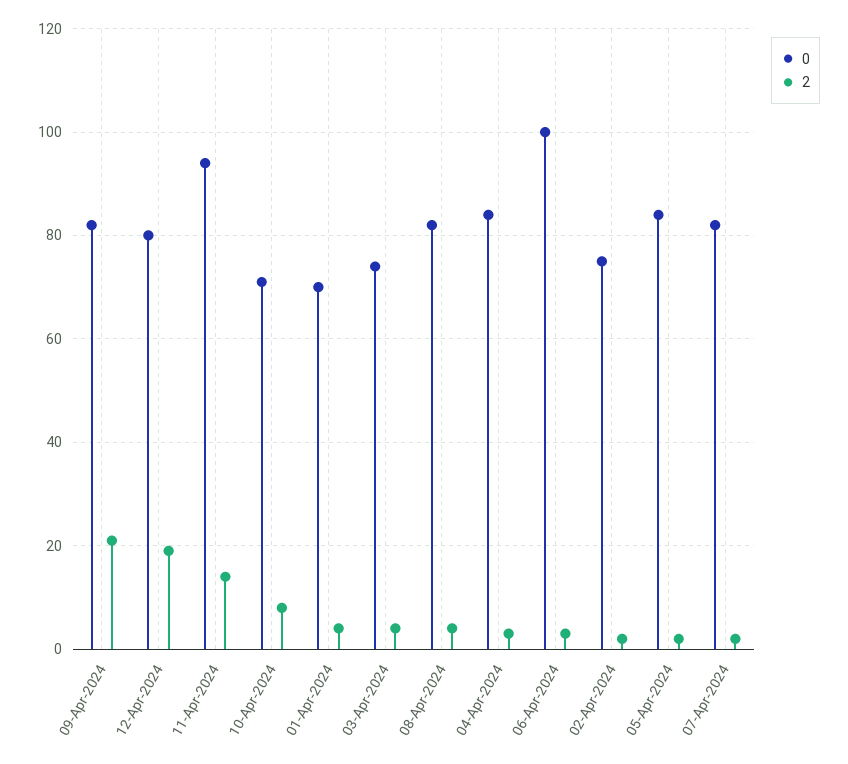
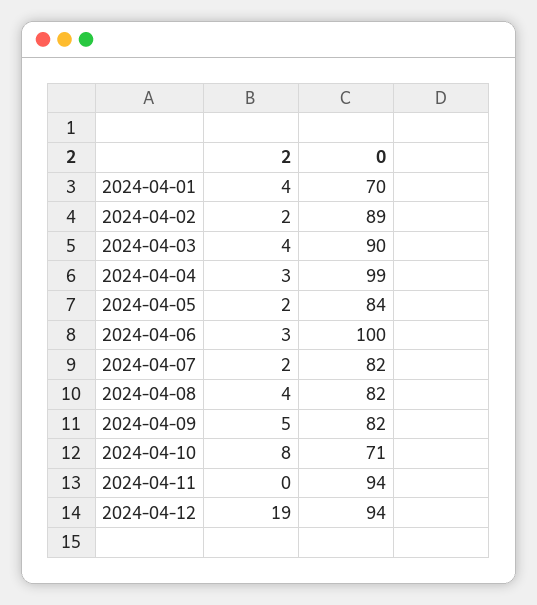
2, 09-Apr-2024: 20 -> 5
0, 12-Apr-2024: 80 -> 94
2, 11-Apr-2024: 15 -> 0
0, 03-Apr-2024: 75 -> 90
0, 04-Apr-2024: 85 -> 99
0, 02-Apr-2024: 75 -> 89

